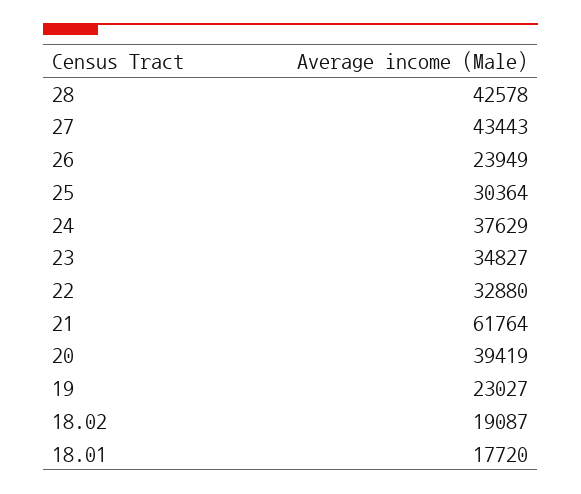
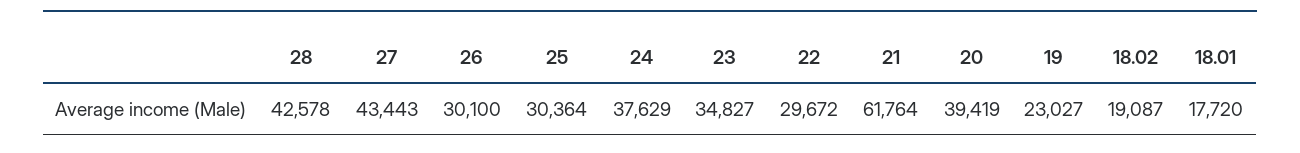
26: 23949 -> 30100
22: 32880 -> 29672

